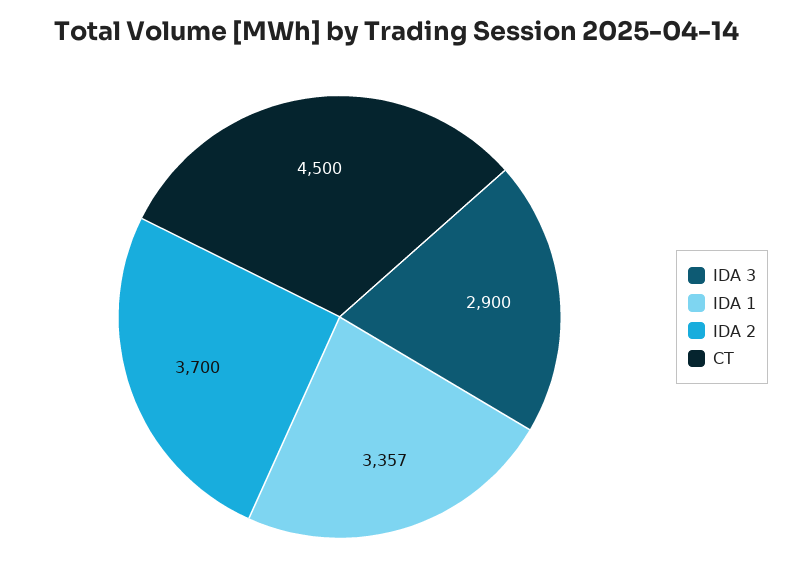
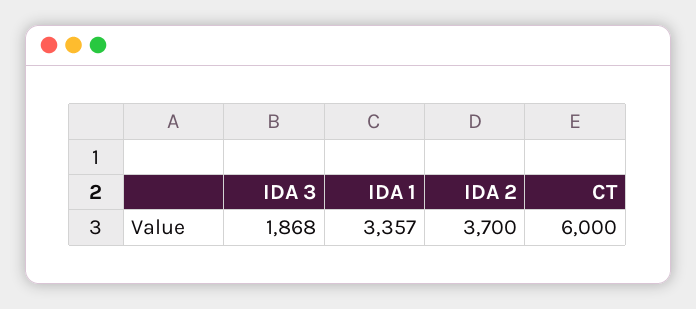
IDA 3: 2900 -> 1868
CT: 4500 -> 6000

